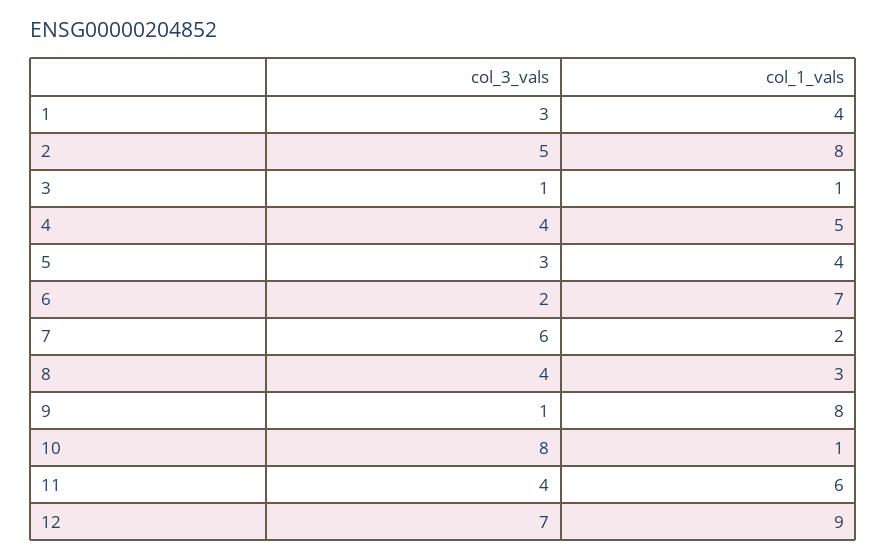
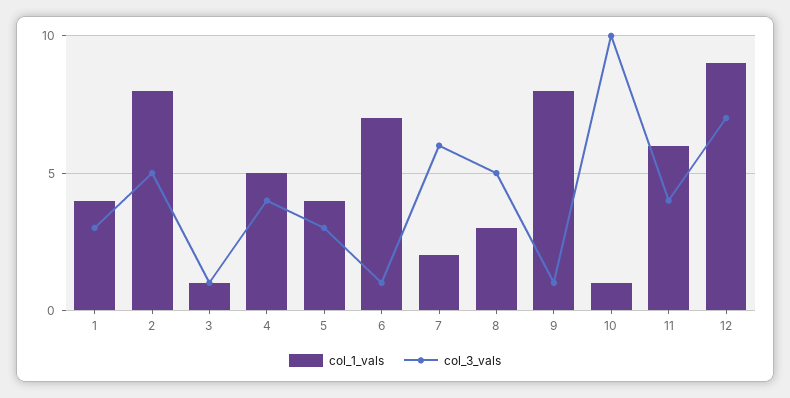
col_3_vals, 6: 2 -> 1
col_3_vals, 8: 4 -> 5
col_3_vals, 10: 8 -> 10

